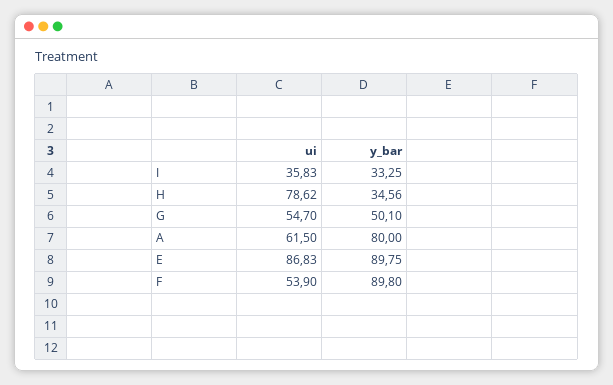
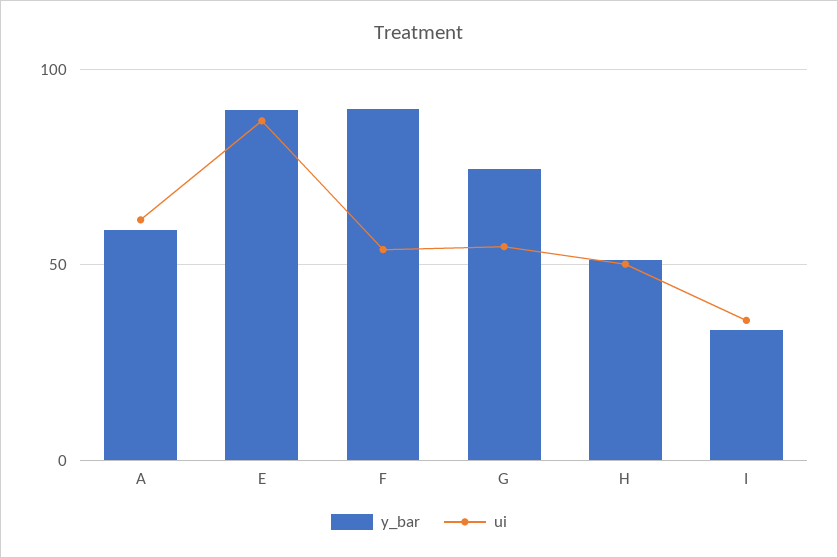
ui, H: 78.62 -> 50
y_bar, H: 34.56 -> 50
y_bar, G: 50.1 -> 75
y_bar, A: 80 -> 60

